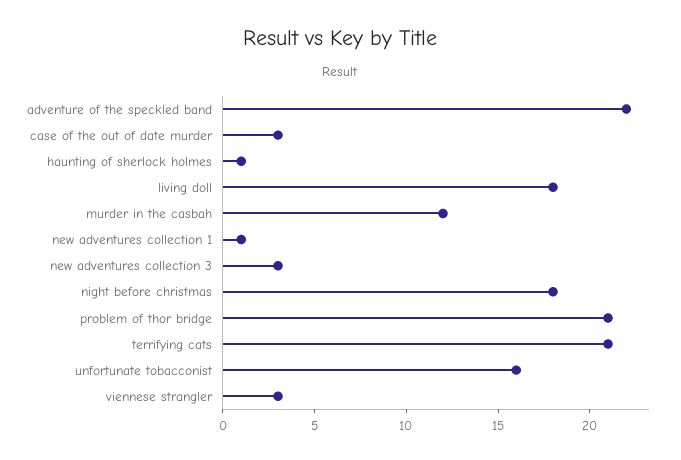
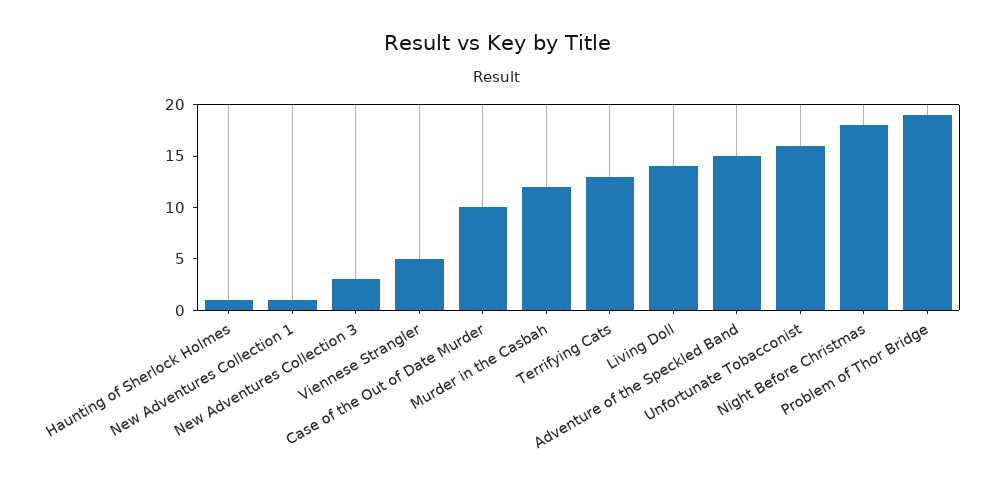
adventure of the speckled band: 22 -> 15
case of the out of date murder: 3 -> 10
living doll: 18 -> 14
problem of thor bridge: 21 -> 19
terrifying cats: 21 -> 13
viennese strangler: 3 -> 5

